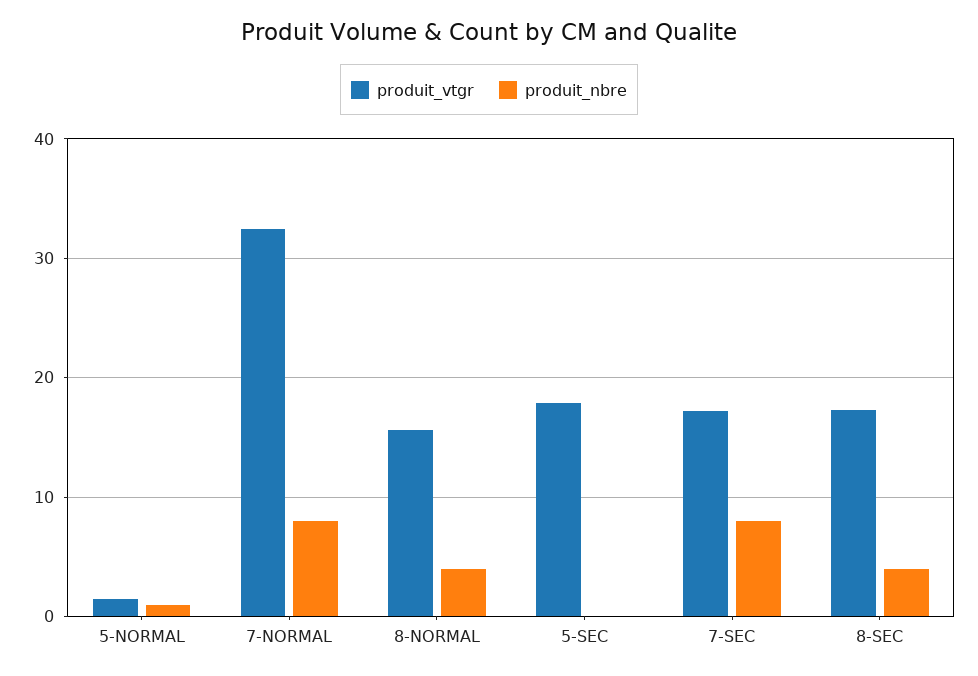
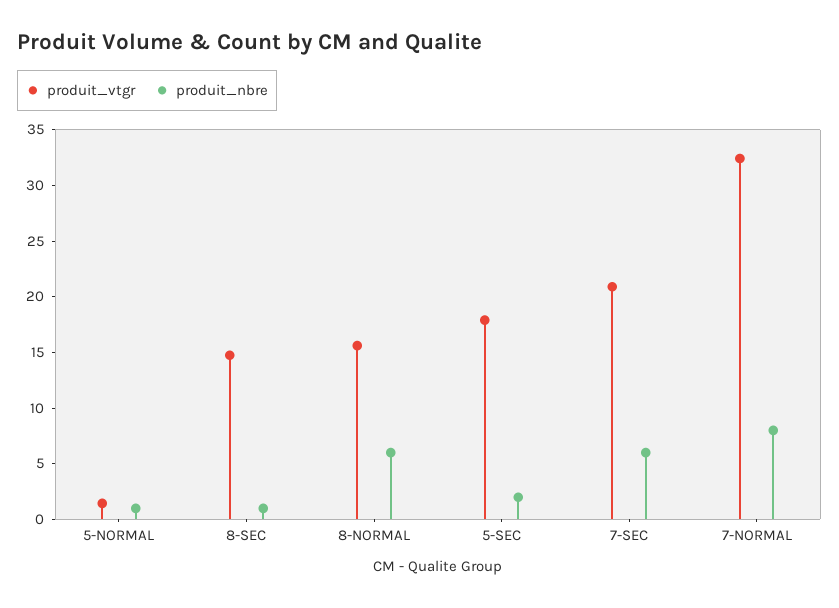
produit_nbre, 8-NORMAL: 4 -> 6
produit_nbre, 5-SEC: 0 -> 2
produit_vtgr, 7-SEC: 17 -> 21
produit_nbre, 7-SEC: 8 -> 6
produit_vtgr, 8-SEC: 17 -> 15
produit_nbre, 8-SEC: 4 -> 1

